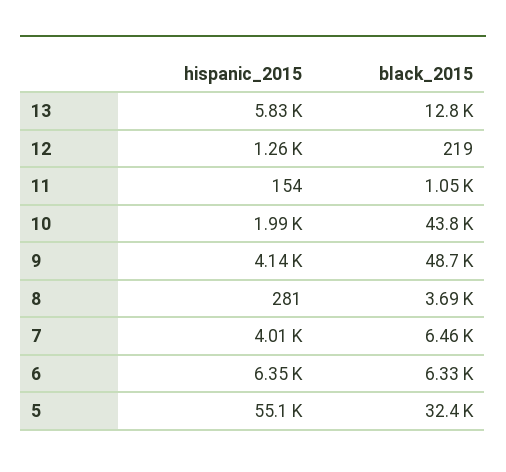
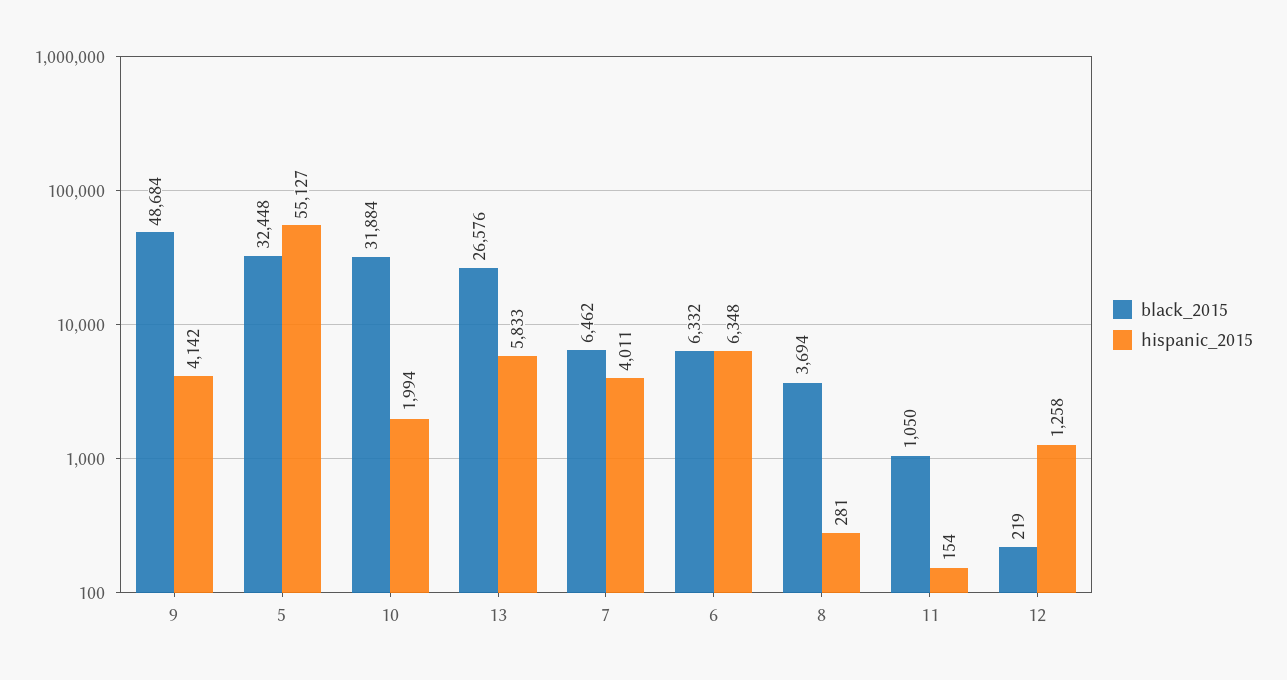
black_2015, 13: 12800 -> 26576
black_2015, 10: 43800 -> 31884

